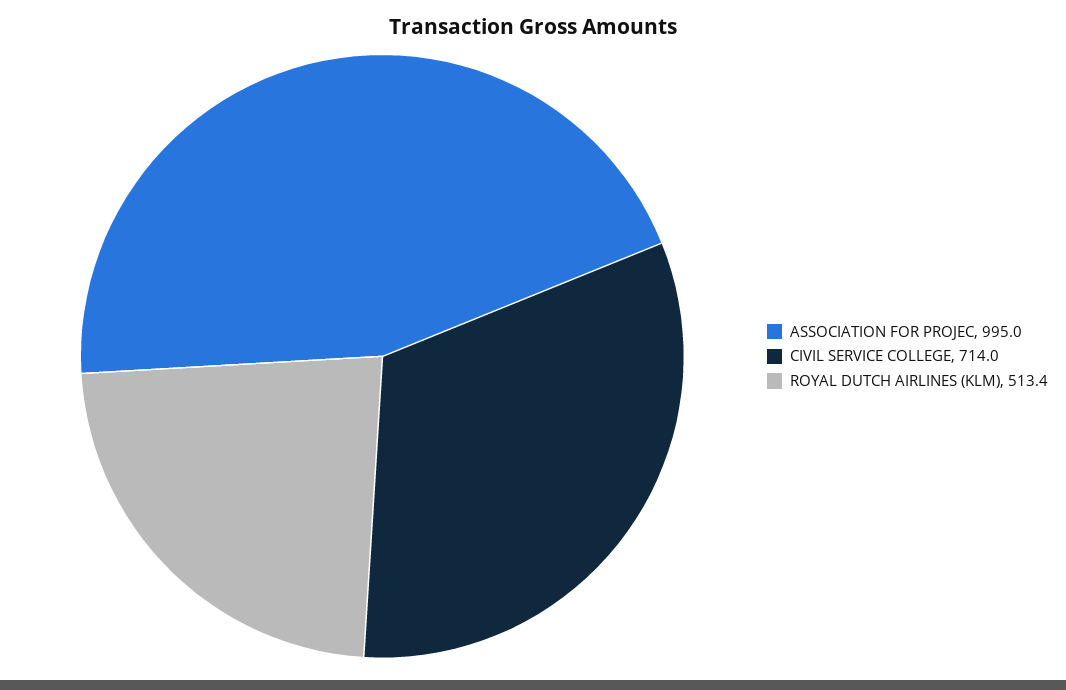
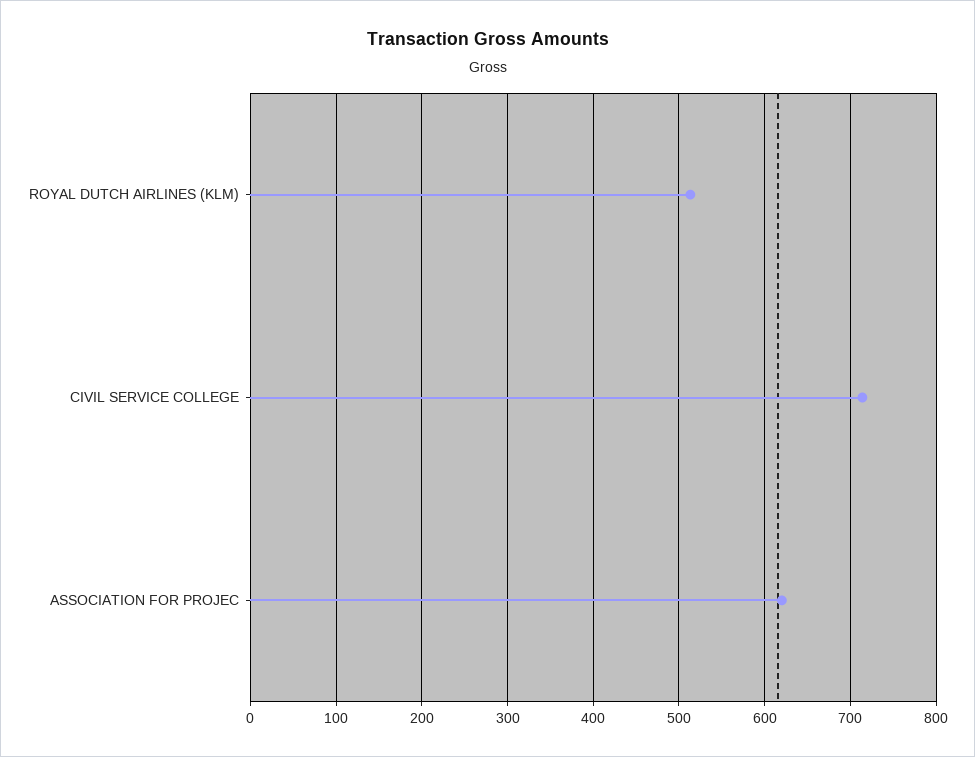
ASSOCIATION FOR PROJEC: 995 -> 620

